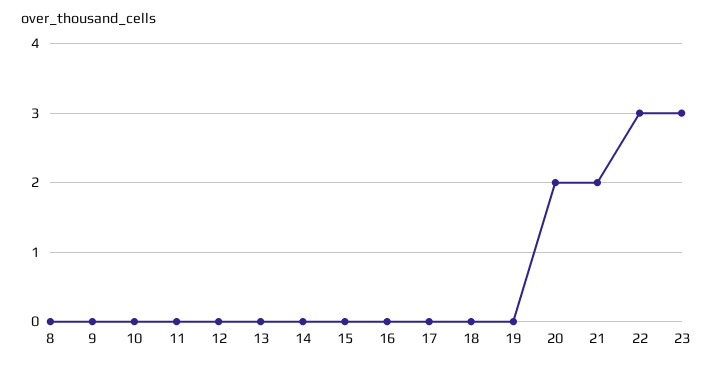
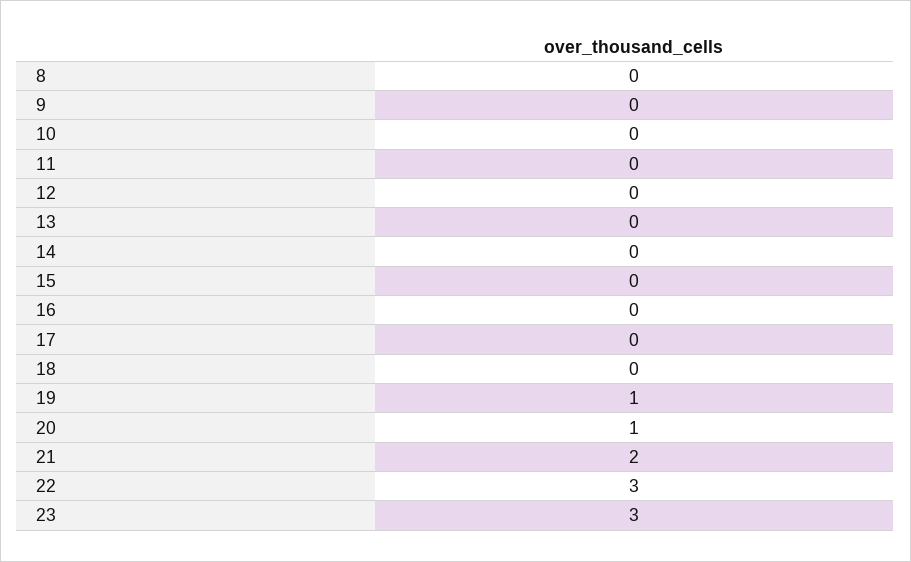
19: 0 -> 1
20: 2 -> 1

